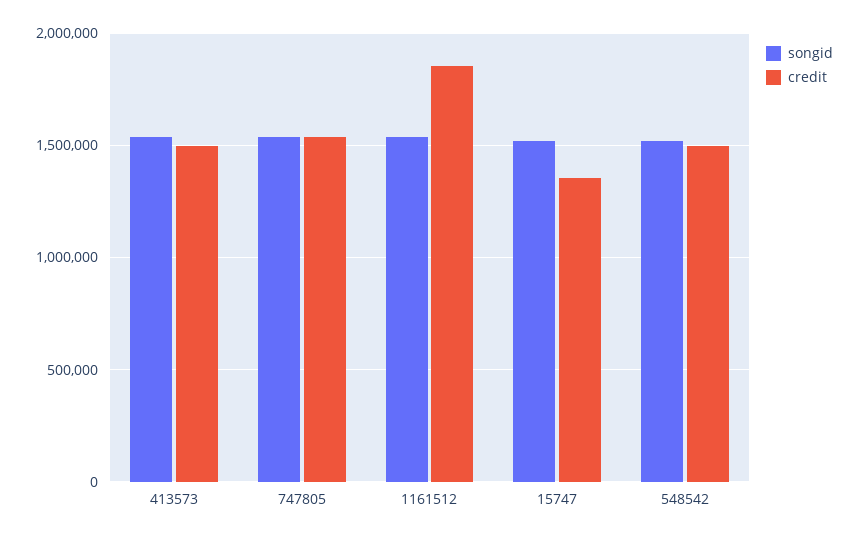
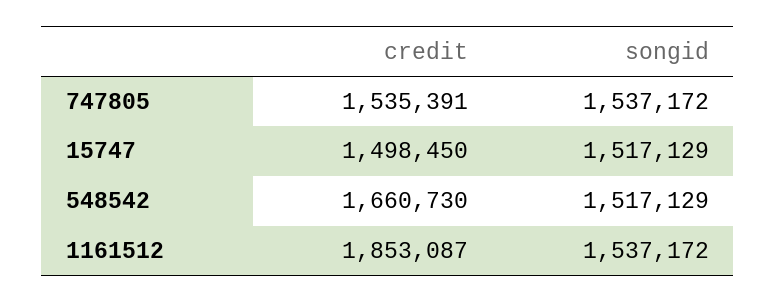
songid, 413573: 1550000 -> none
credit, 413573: 1500000 -> none
credit, 15747: 1350000 -> 1498450
credit, 548542: 1500000 -> 1660730

